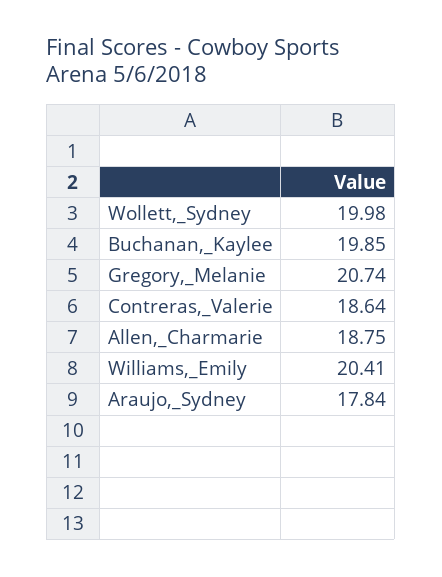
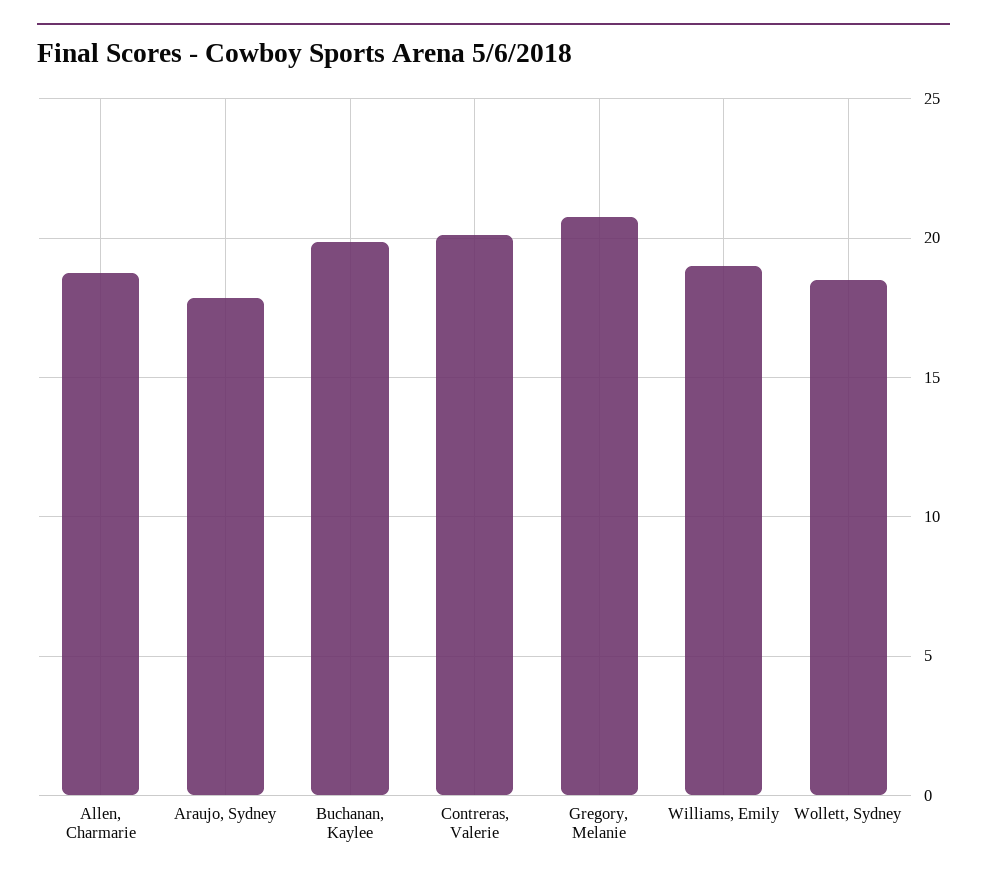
Wollett,_Sydney: 19.98 -> 18.5
Contreras,_Valerie: 18.64 -> 20
Williams,_Emily: 20.41 -> 19

